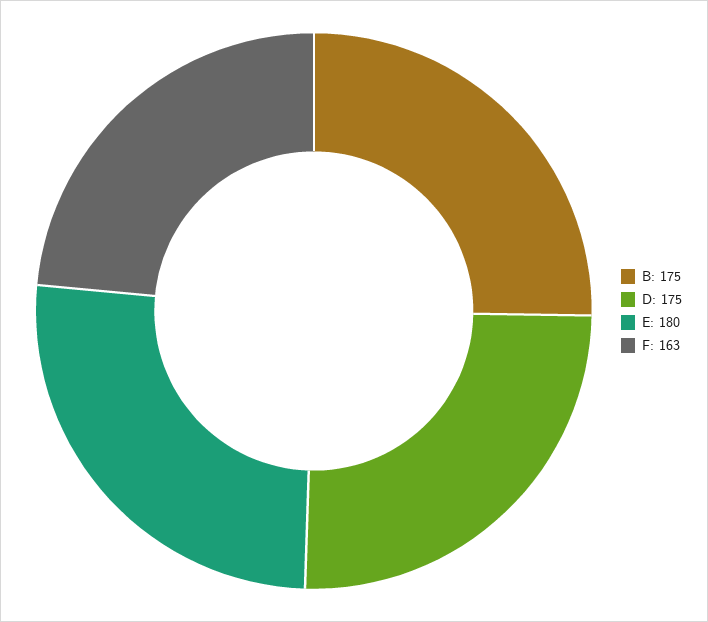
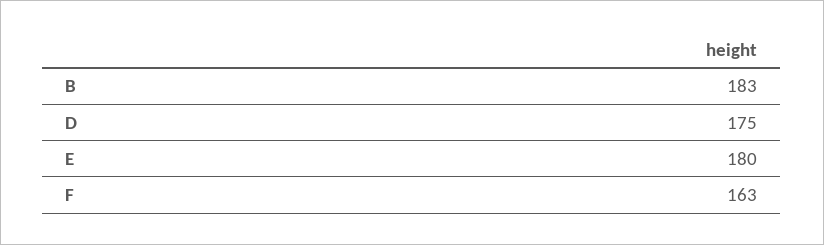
B: 175 -> 183

